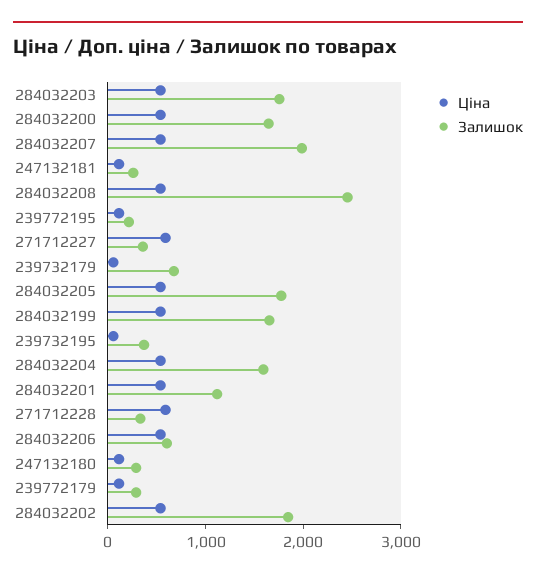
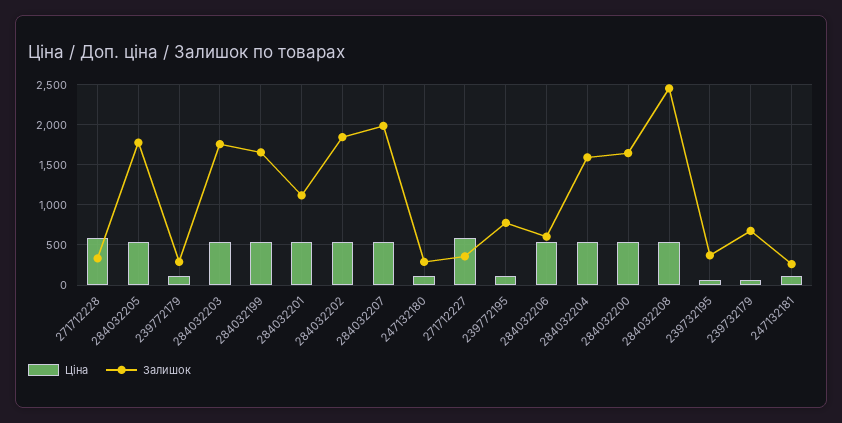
Залишок, 239772195: 200 -> 800

